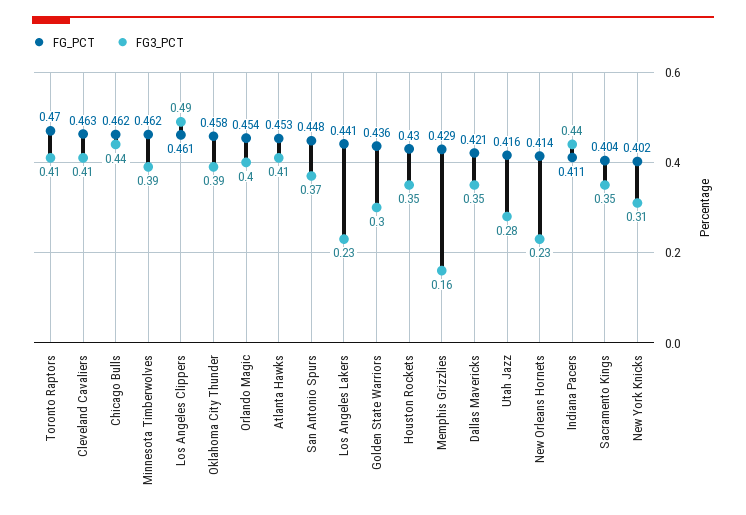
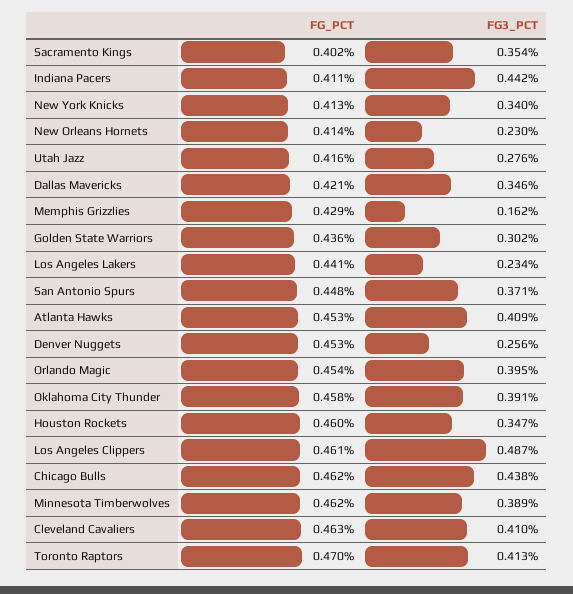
FG_PCT, Houston Rockets: 0.43 -> 0.46
FG_PCT, Sacramento Kings: 0.404 -> 0.402
FG_PCT, New York Knicks: 0.402 -> 0.413
FG3_PCT, New York Knicks: 0.31 -> 0.34
FG_PCT, Denver Nuggets: none -> 0.453
FG3_PCT, Denver Nuggets: none -> 0.256

